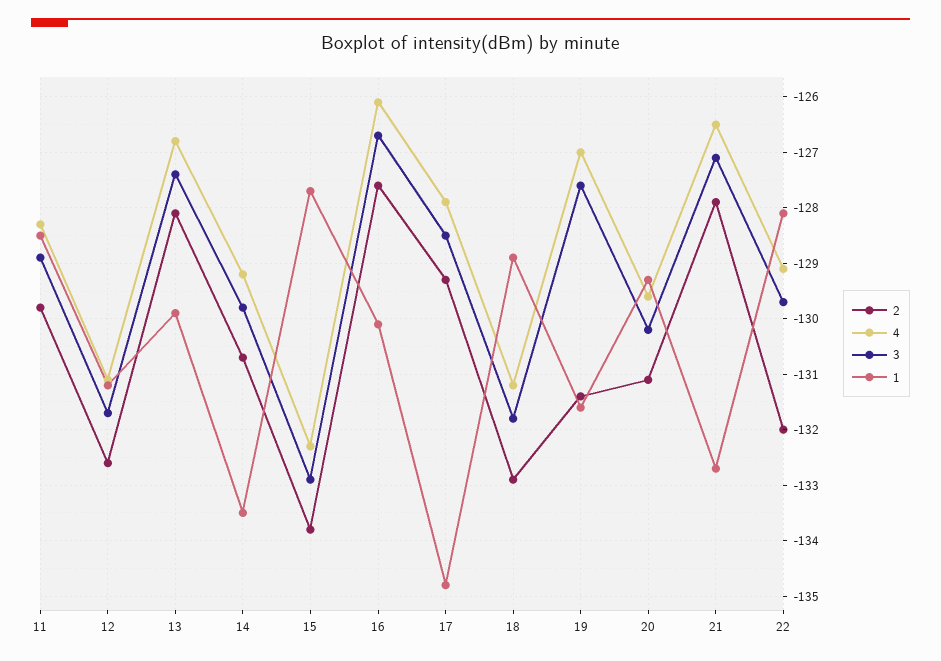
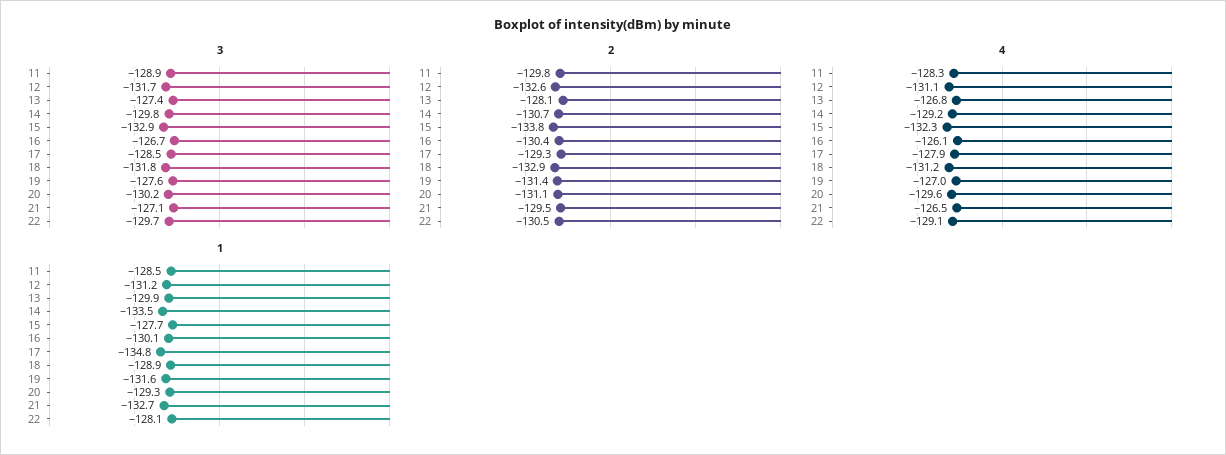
2, 16: -127.5 -> -130.4
2, 21: -128 -> -129.5
2, 22: -132 -> -130.5

